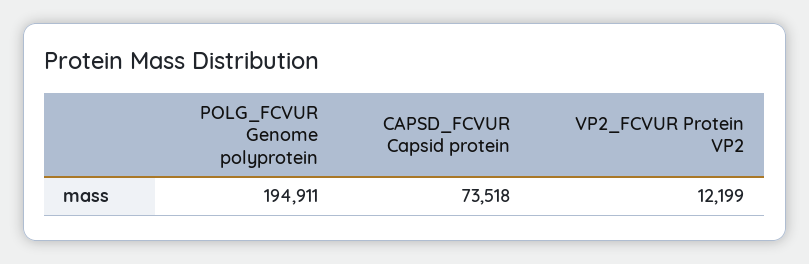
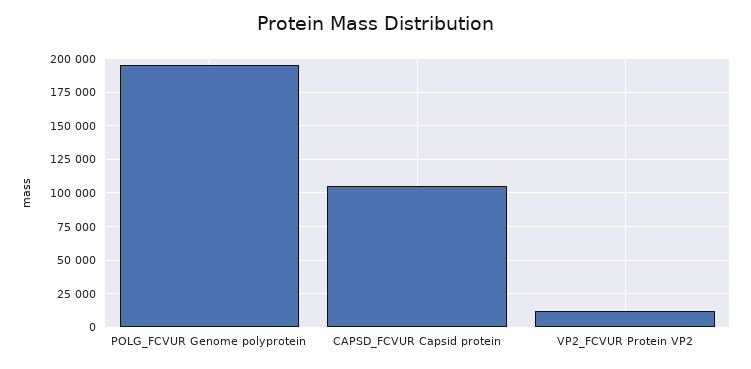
CAPSD_FCVUR Capsid protein: 73518 -> 105000

